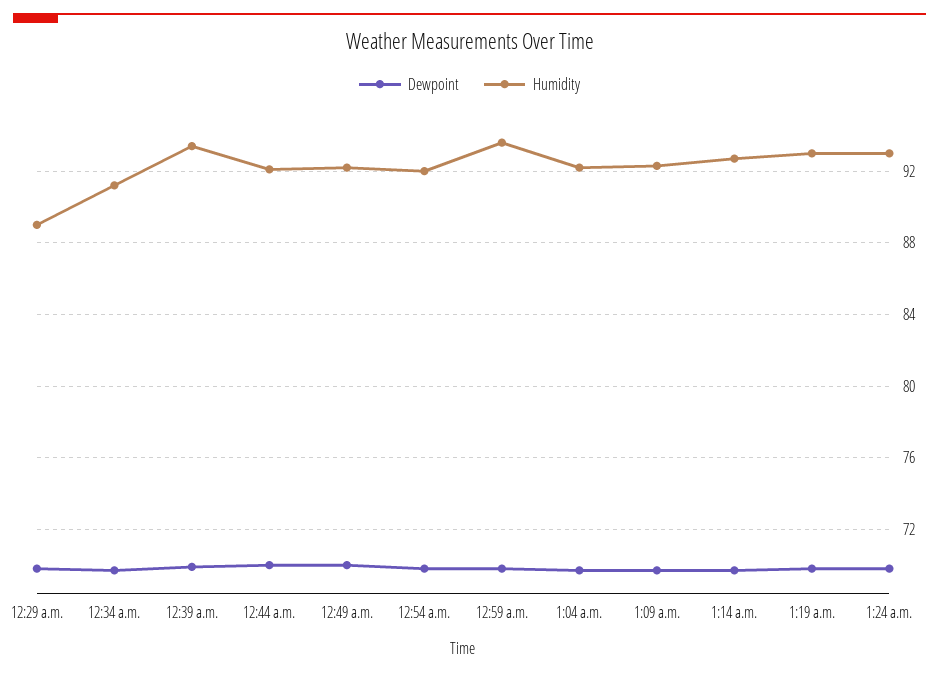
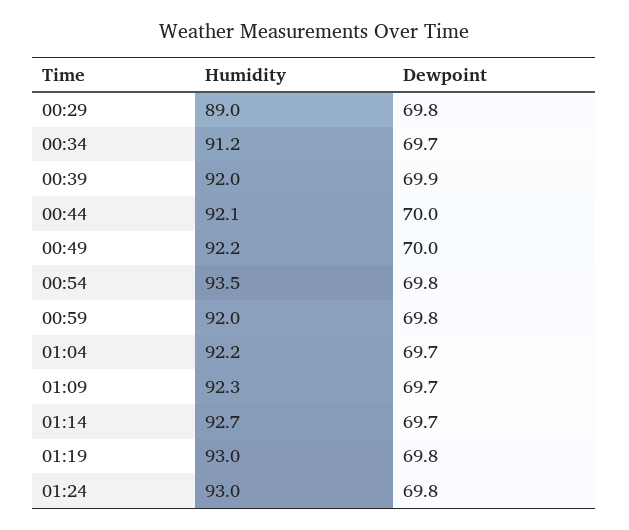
Humidity, 12:39 a.m.: 93.5 -> 92
Humidity, 12:54 a.m.: 92 -> 93.5
Humidity, 12:59 a.m.: 93.5 -> 92

